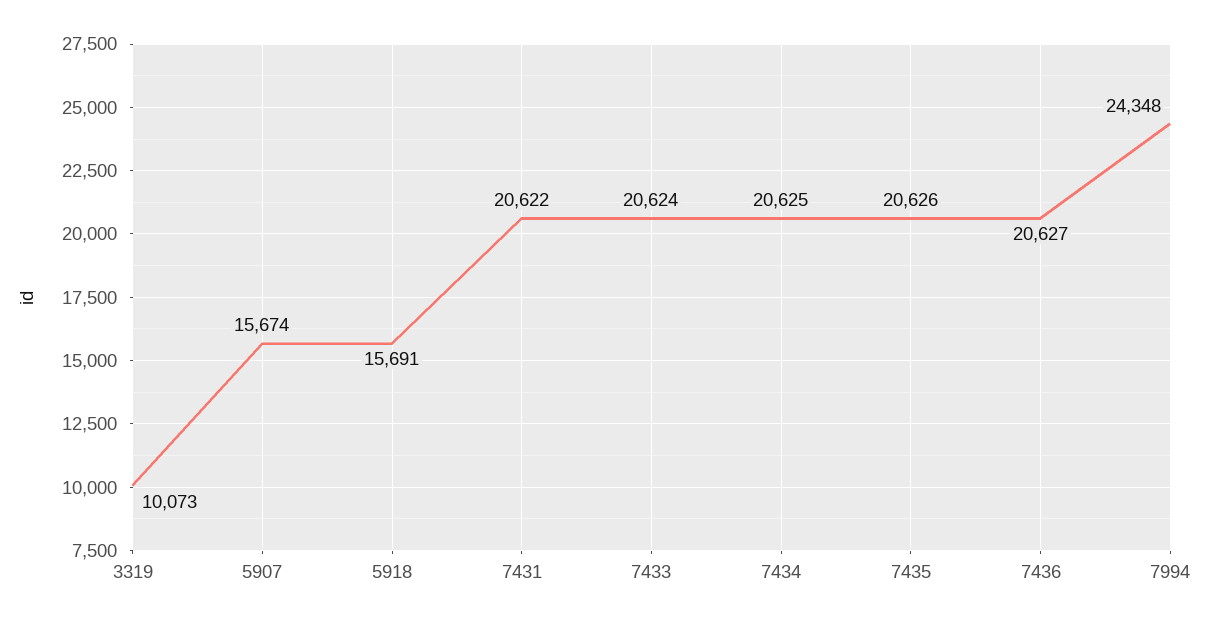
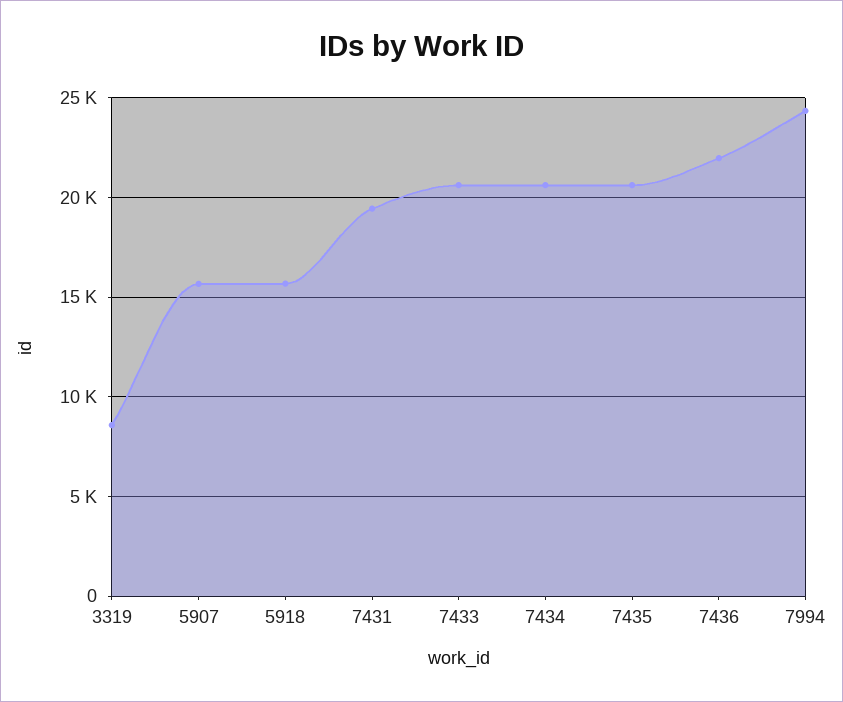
3319: 10073 -> 8500
7431: 20622 -> 19500
7436: 20627 -> 22000

